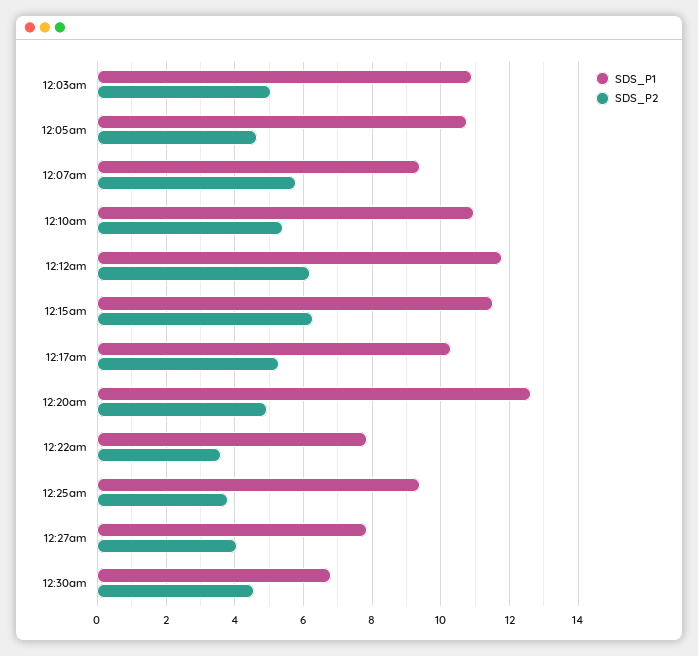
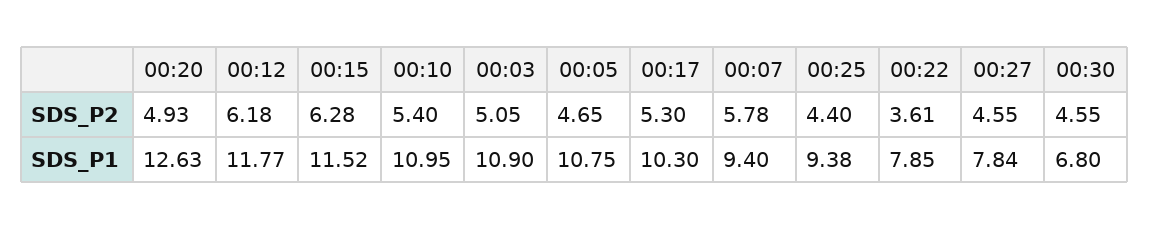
SDS_P2, 12:25am: 3.8 -> 4.4
SDS_P2, 12:27am: 4 -> 4.55

